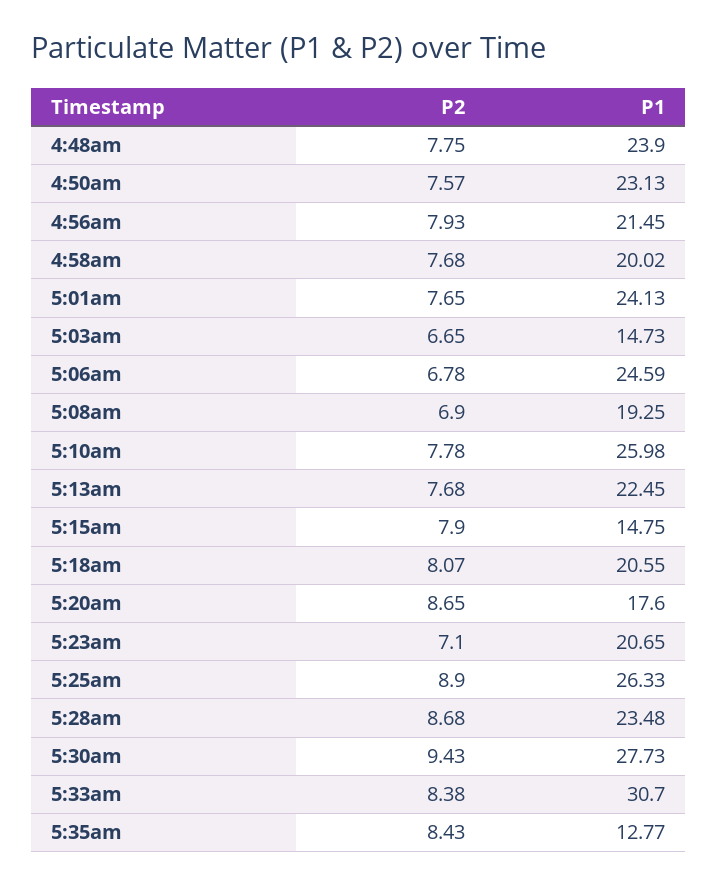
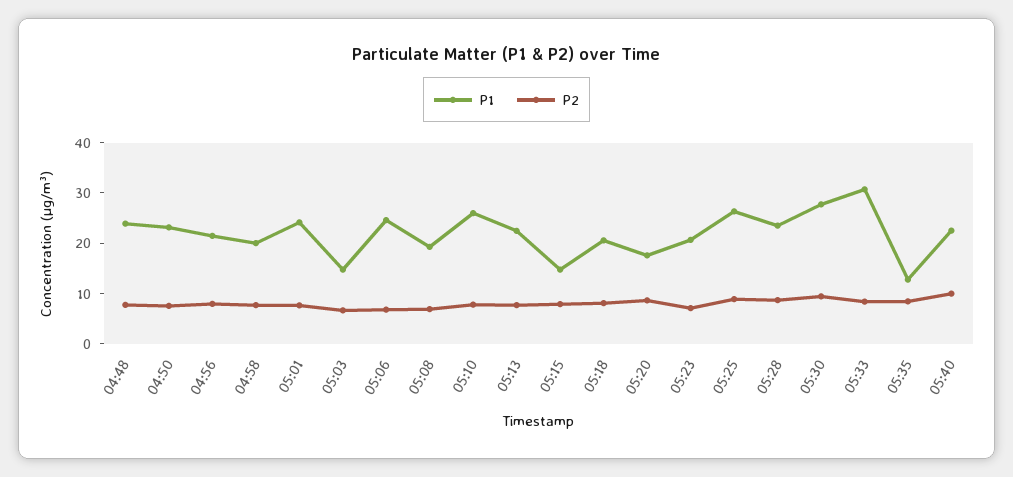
P1, 05:40: none -> 22
P2, 05:40: none -> 10

